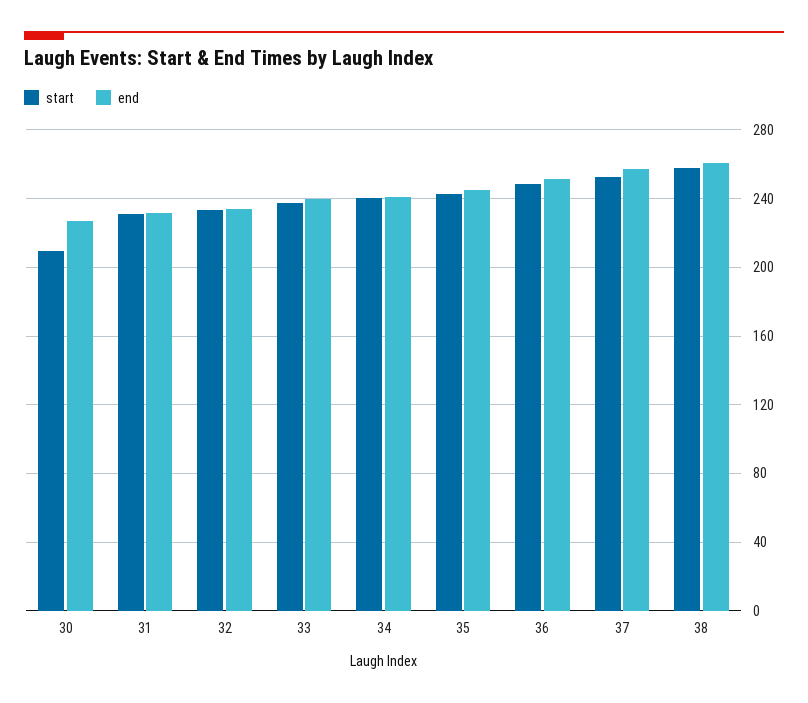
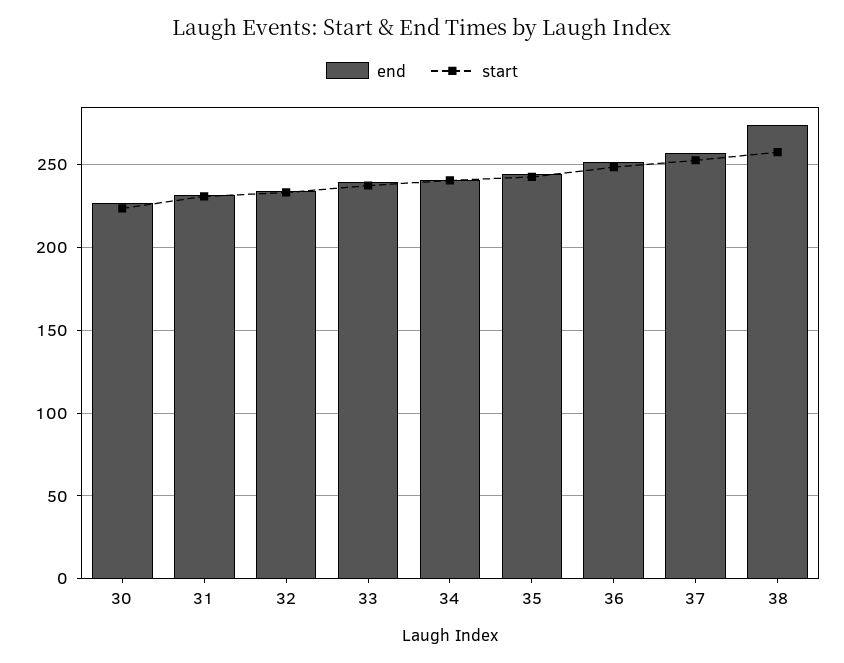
start, 30: 210 -> 225
end, 38: 260 -> 275

